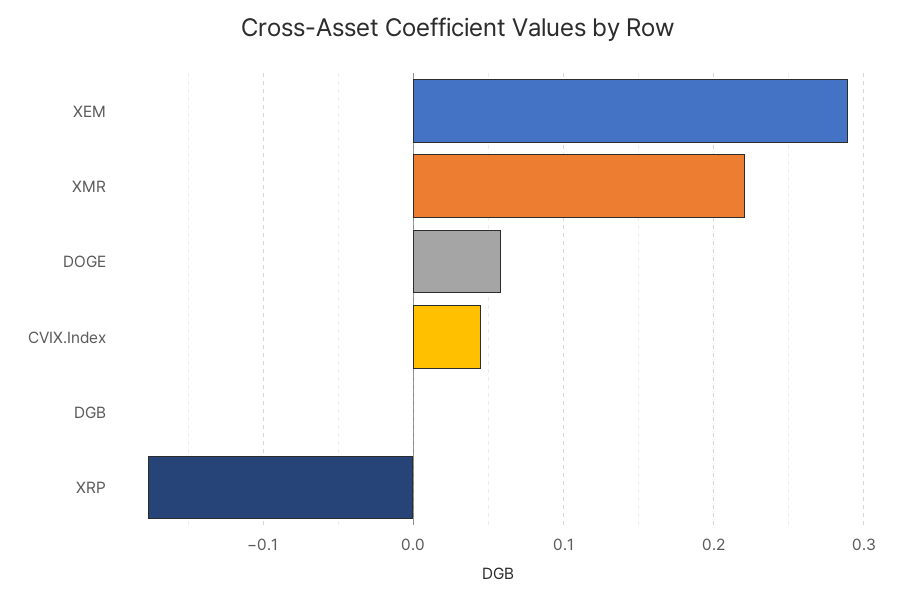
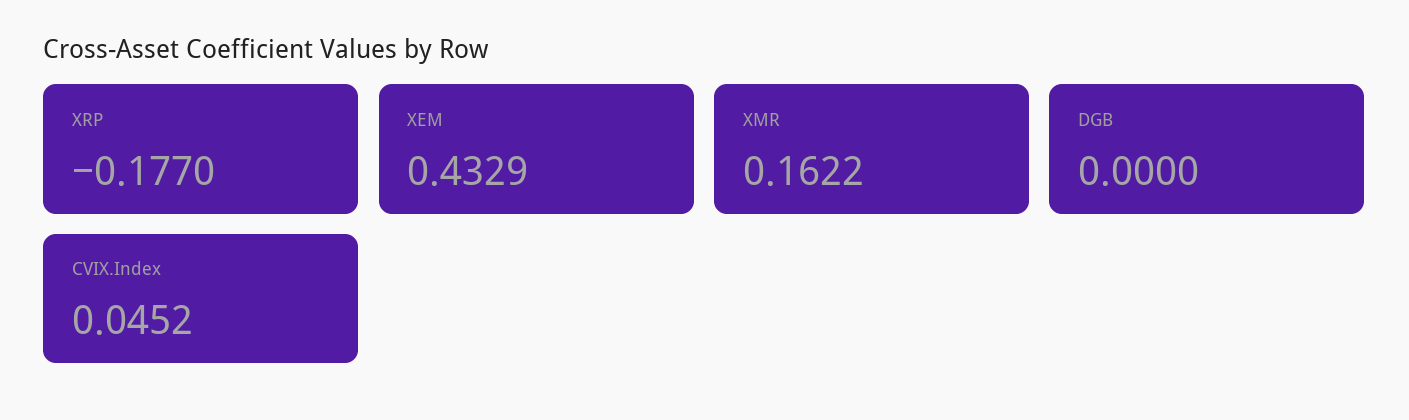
XEM: 0.29 -> 0.4329
XMR: 0.22 -> 0.1622
DOGE: 0.06 -> none

